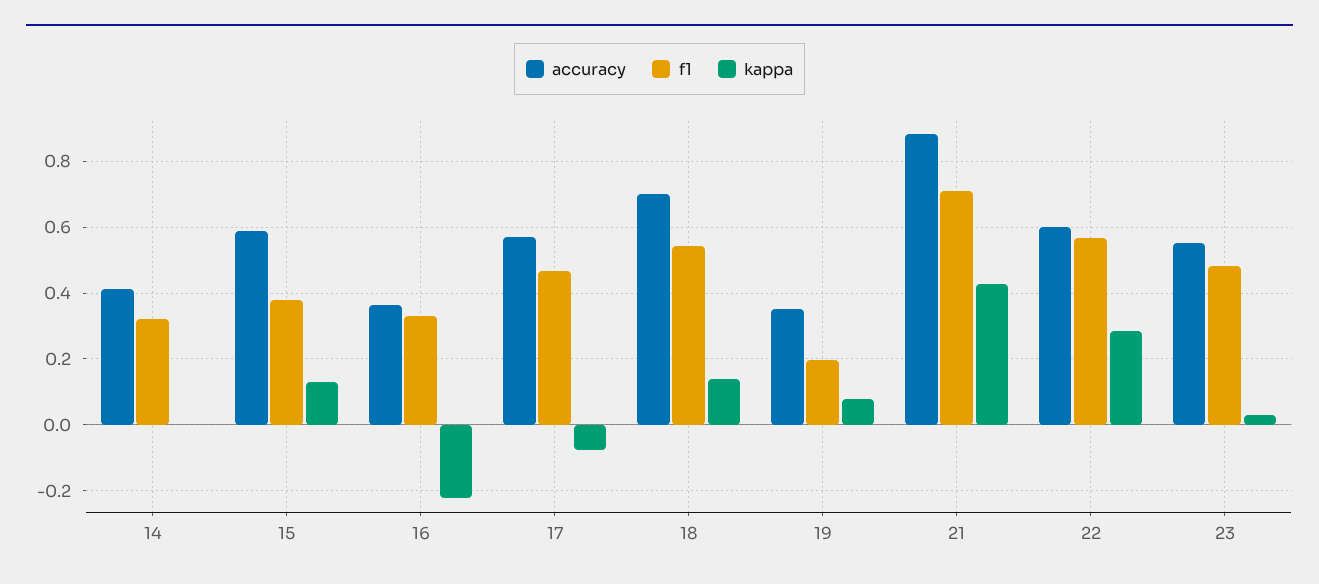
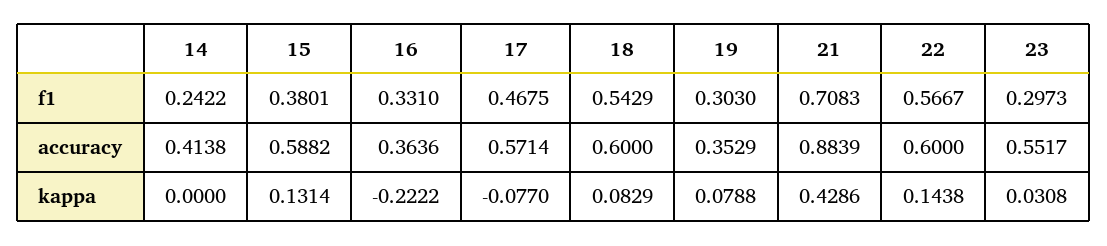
f1, 14: 0.32 -> 0.2422
accuracy, 18: 0.7 -> 0.6
kappa, 18: 0.14 -> 0.0829
f1, 19: 0.2 -> 0.303
kappa, 22: 0.28 -> 0.1438
f1, 23: 0.48 -> 0.2973

